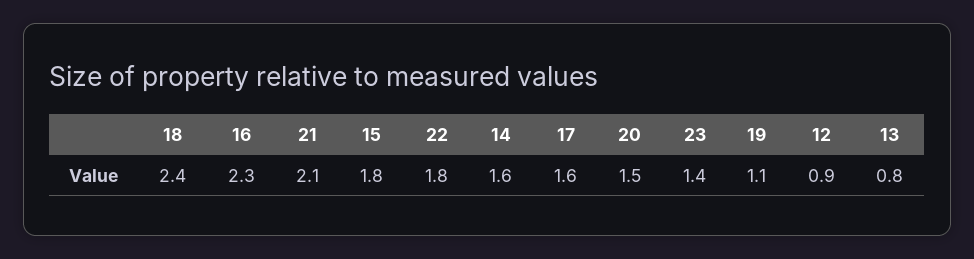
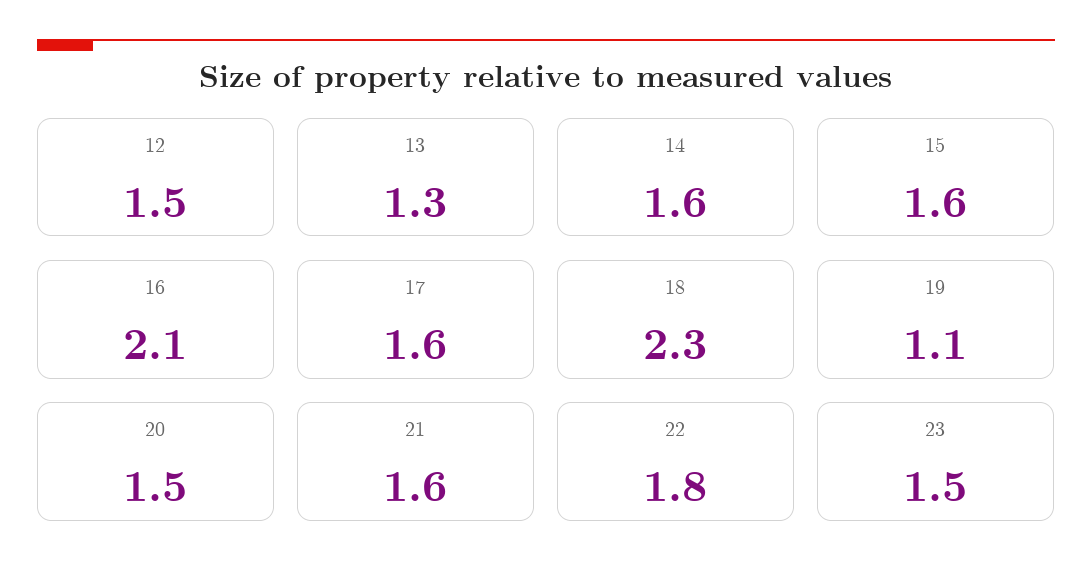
18: 2.4 -> 2.3
16: 2.3 -> 2.1
21: 2.1 -> 1.6
15: 1.8 -> 1.6
23: 1.4 -> 1.5
12: 0.9 -> 1.5
13: 0.8 -> 1.3

